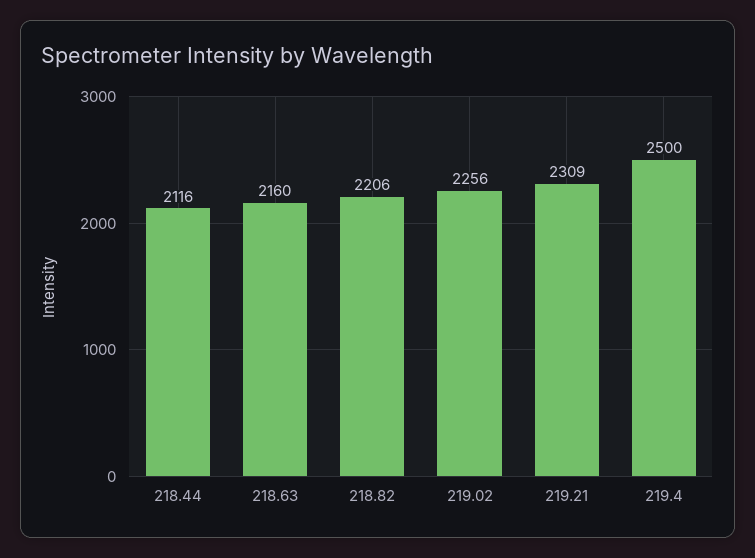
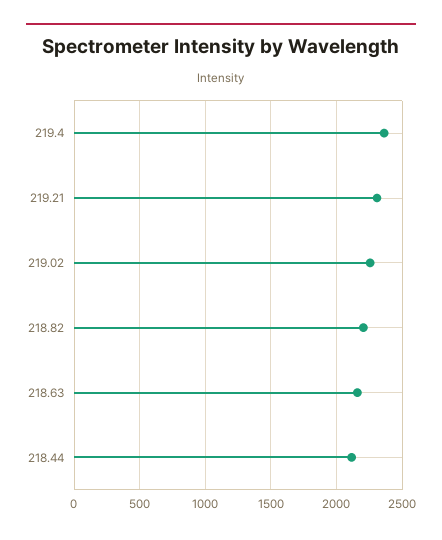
219.4: 2500 -> 2350

